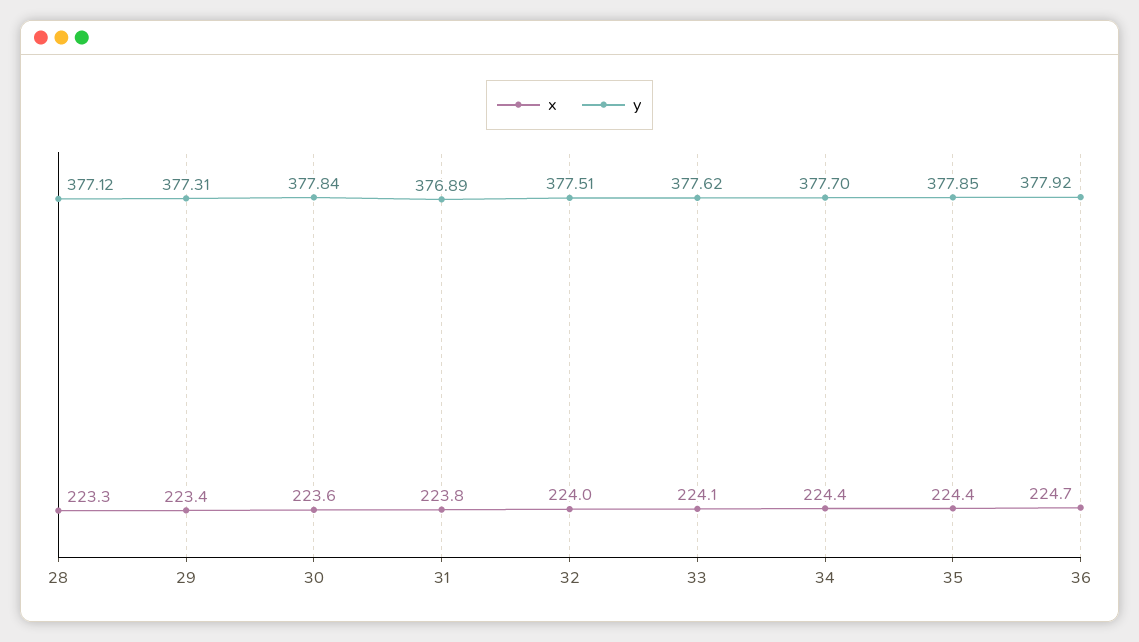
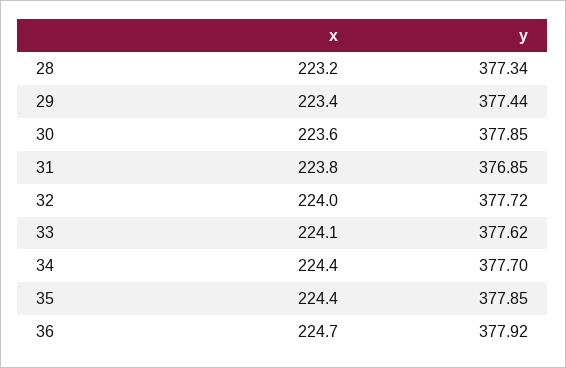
x, 28: 223.3 -> 223.2
y, 28: 377.12 -> 377.34
y, 29: 377.31 -> 377.44
y, 30: 377.84 -> 377.85
y, 31: 376.89 -> 376.85
y, 32: 377.51 -> 377.72

